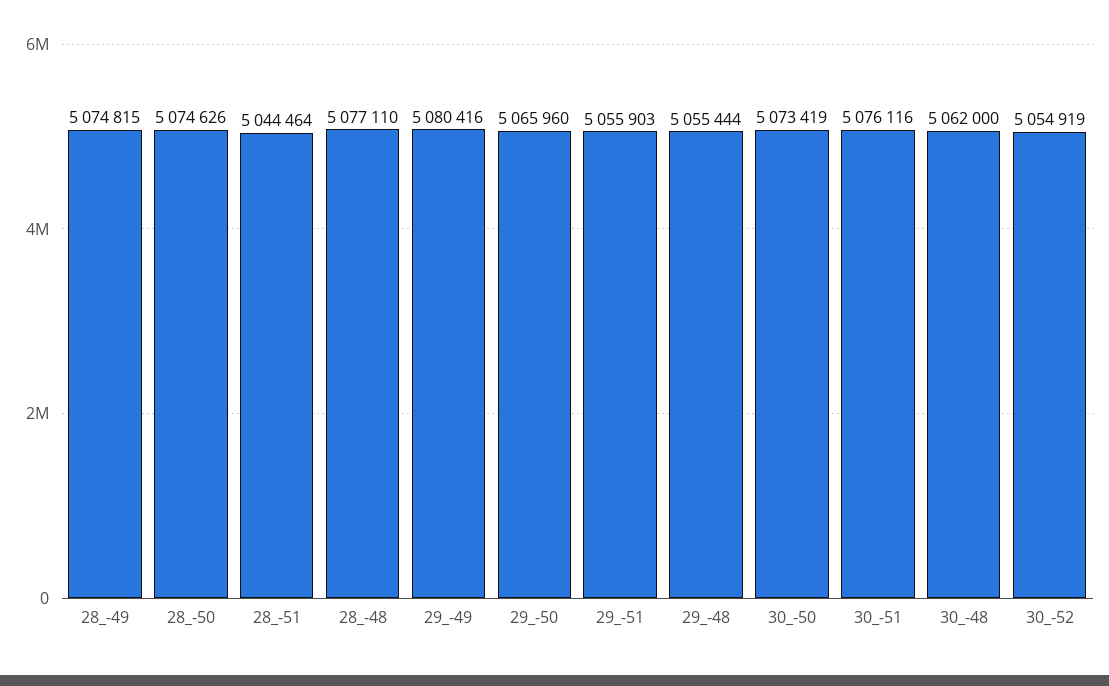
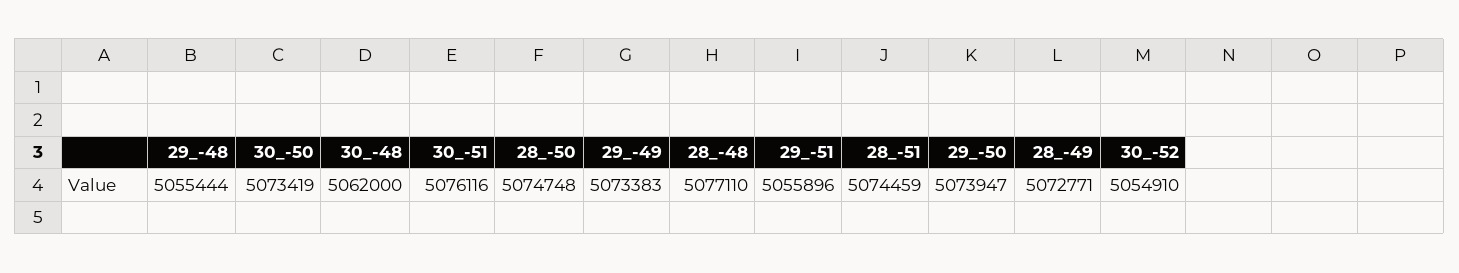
28_-49: 5074815 -> 5072771
28_-50: 5074626 -> 5074748
28_-51: 5044464 -> 5074459
29_-49: 5080416 -> 5073383
29_-50: 5065960 -> 5073947
29_-51: 5055903 -> 5055896
30_-52: 5054919 -> 5054910

